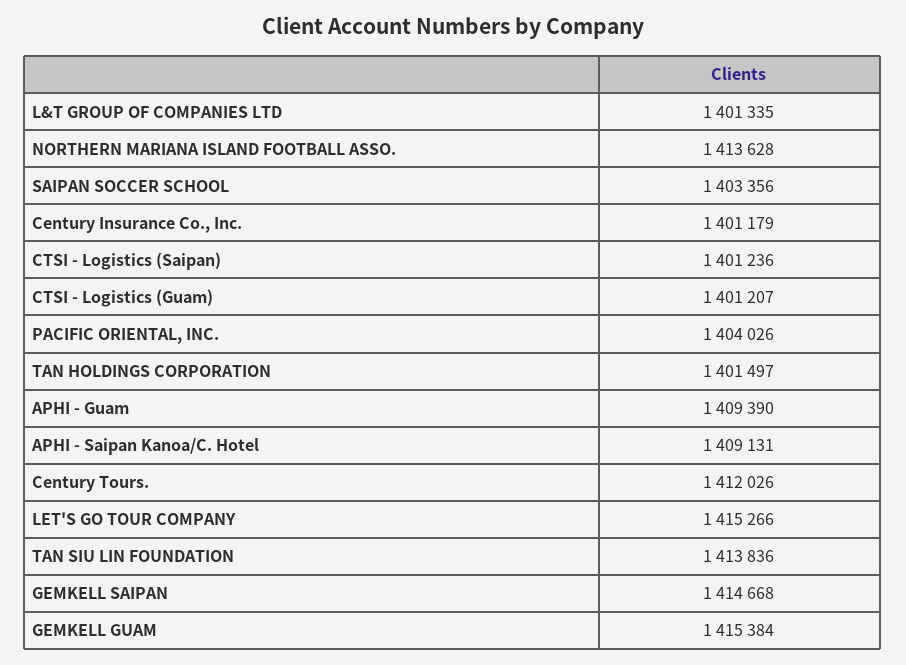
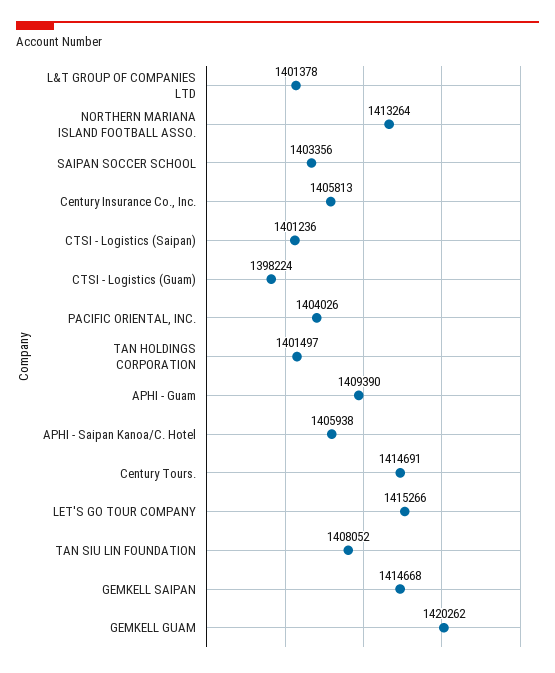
L&T GROUP OF COMPANIES LTD: 1401335 -> 1401378
NORTHERN MARIANA ISLAND FOOTBALL ASSO.: 1413628 -> 1413264
Century Insurance Co., Inc.: 1401179 -> 1405813
CTSI - Logistics (Guam): 1401207 -> 1398224
APHI - Saipan Kanoa/C. Hotel: 1409131 -> 1405938
Century Tours.: 1412026 -> 1414691
TAN SIU LIN FOUNDATION: 1413836 -> 1408052
GEMKELL GUAM: 1415384 -> 1420262

